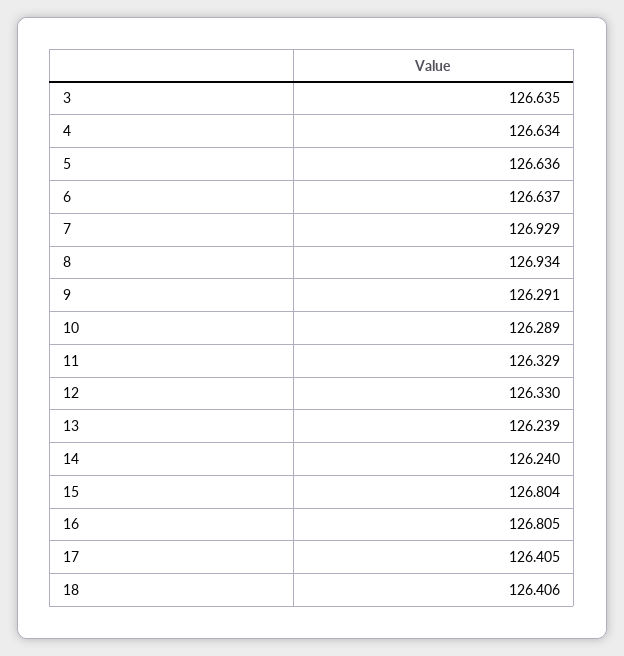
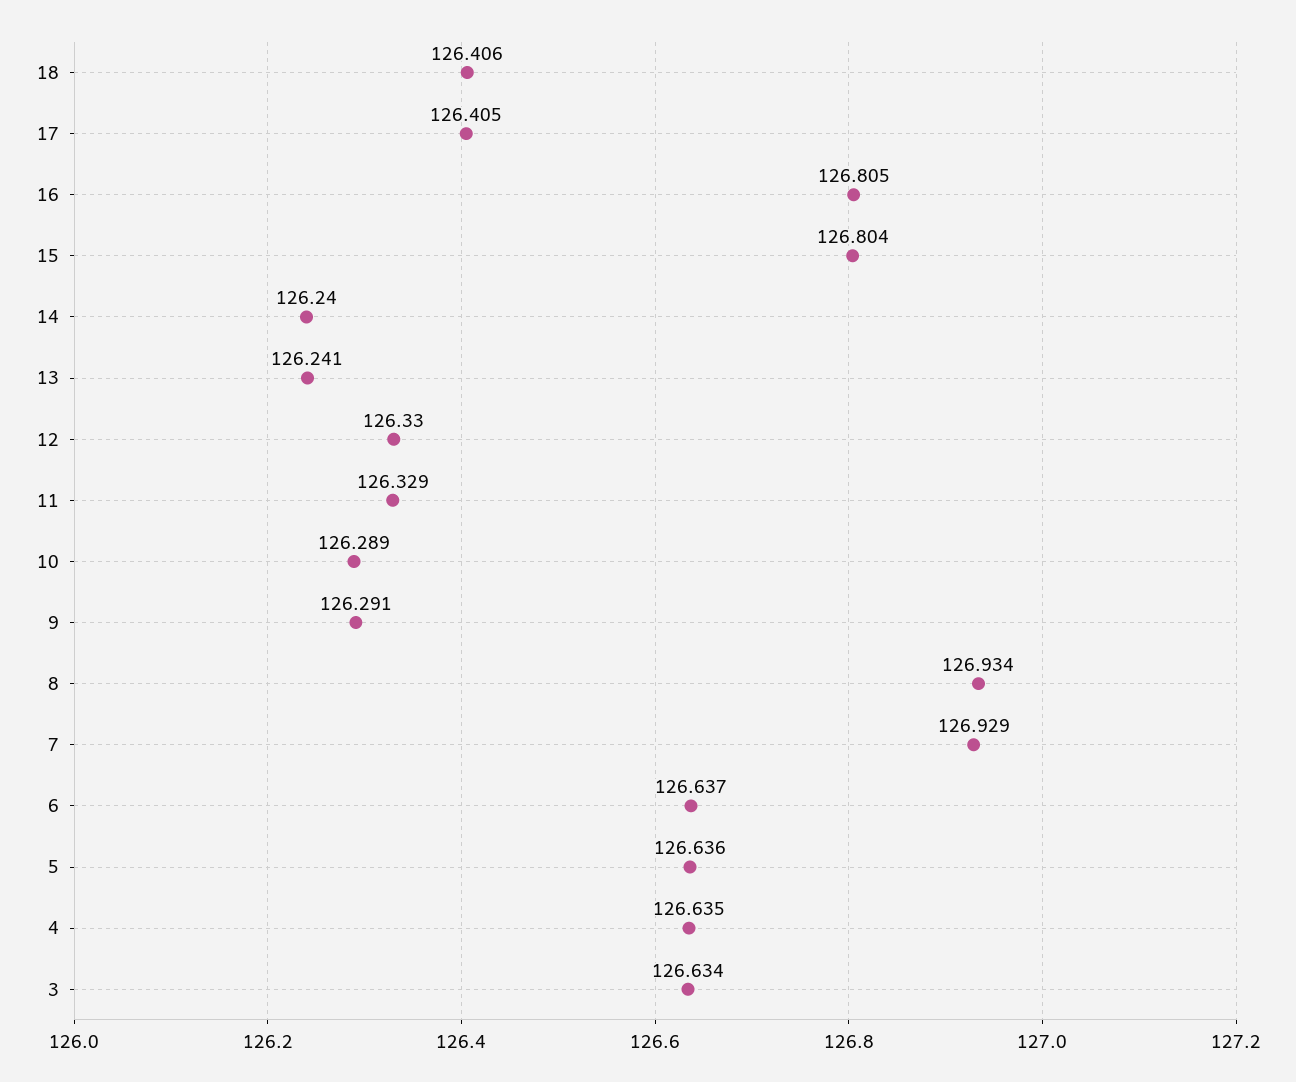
3: 126.635 -> 126.634
4: 126.634 -> 126.635
13: 126.239 -> 126.241

